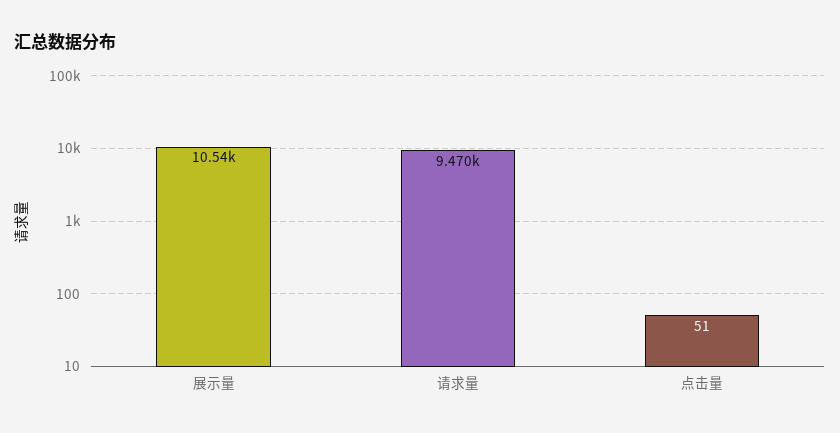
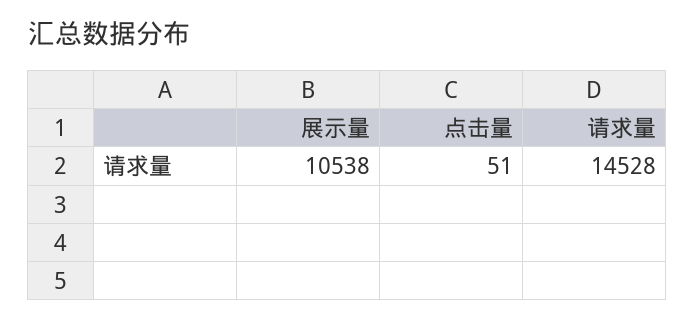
请求量: 9470 -> 14528

